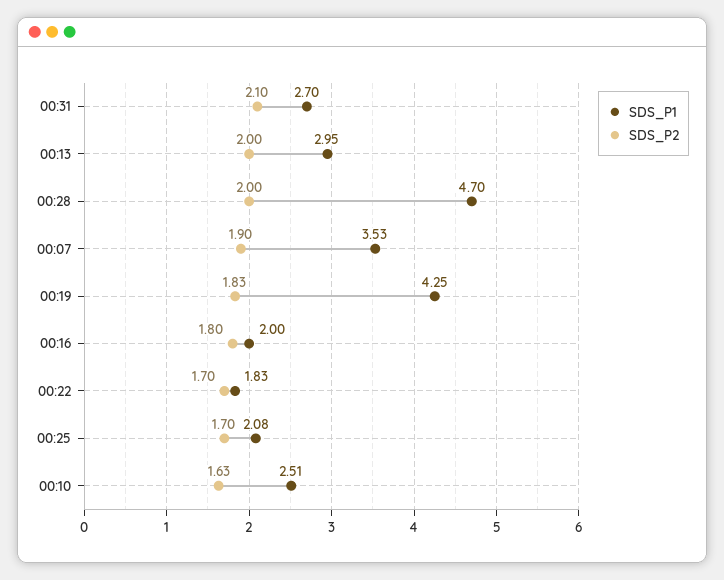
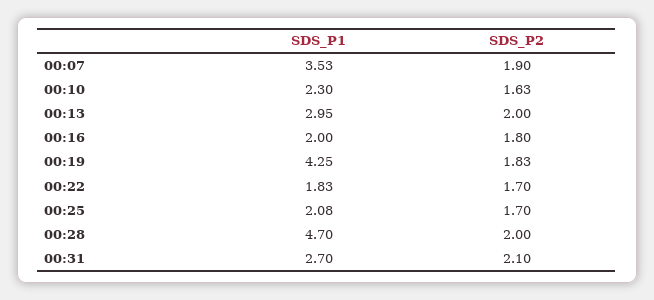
SDS_P1, 00:10: 2.51 -> 2.3

